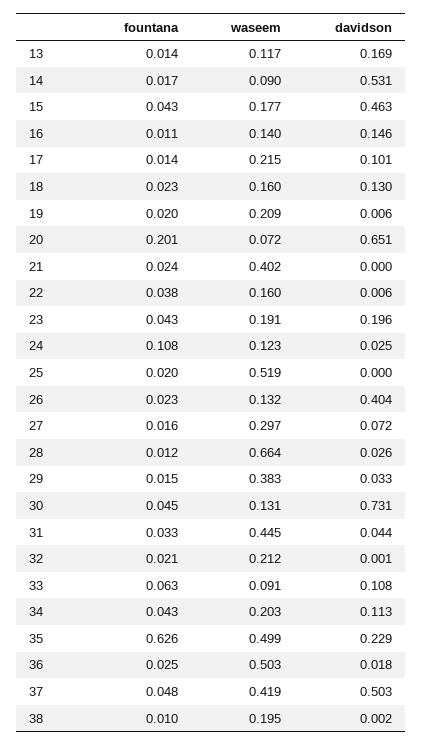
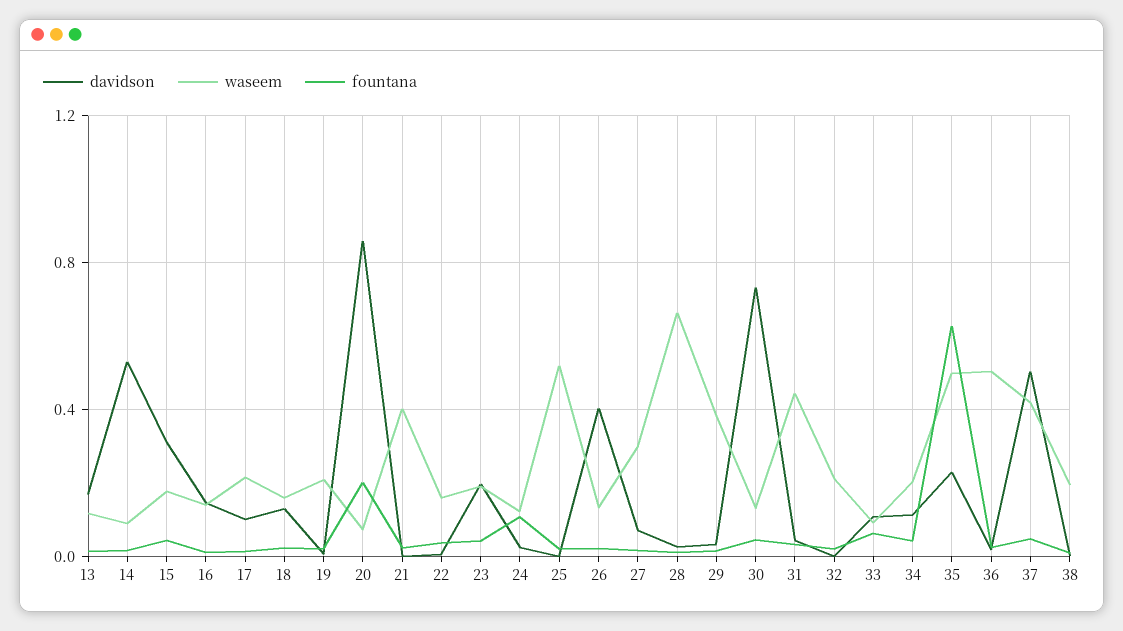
davidson, 15: 0.463 -> 0.3
davidson, 20: 0.651 -> 0.85

